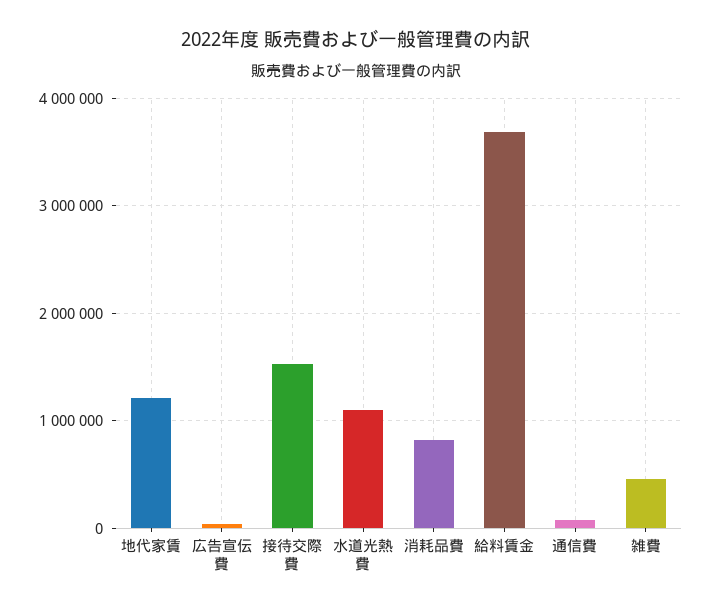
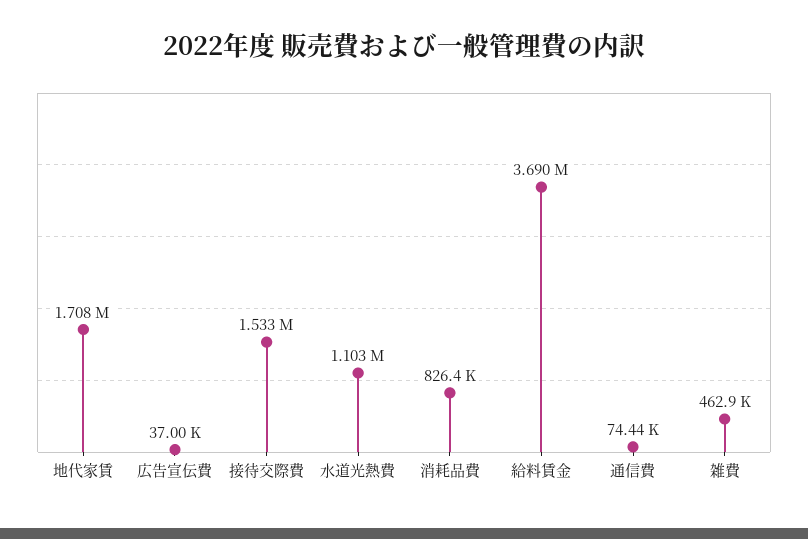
地代家賃: 1200000 -> 1708000

